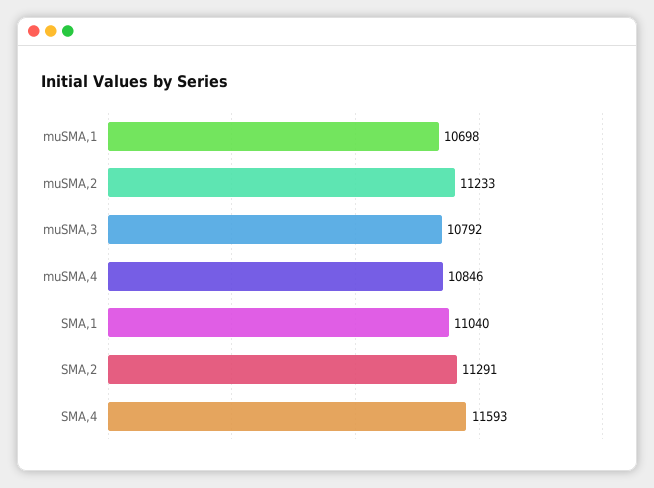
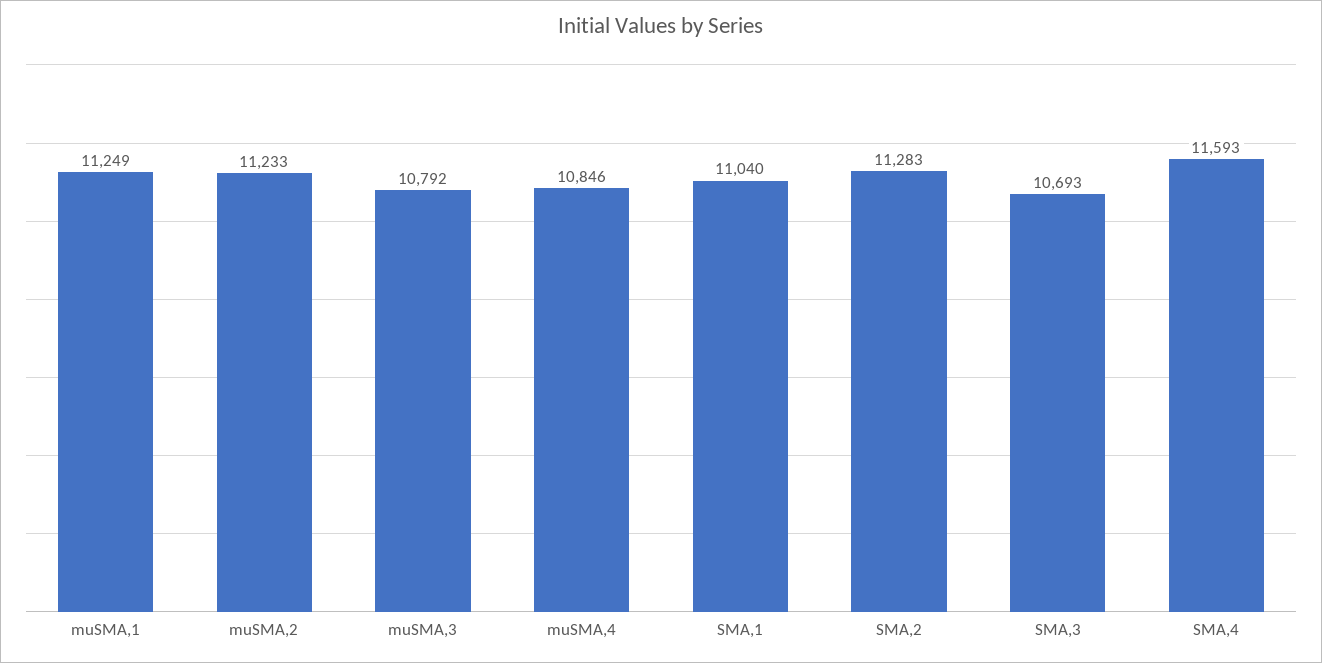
muSMA,1: 10698 -> 11249
SMA,2: 11291 -> 11283
SMA,3: none -> 10693

